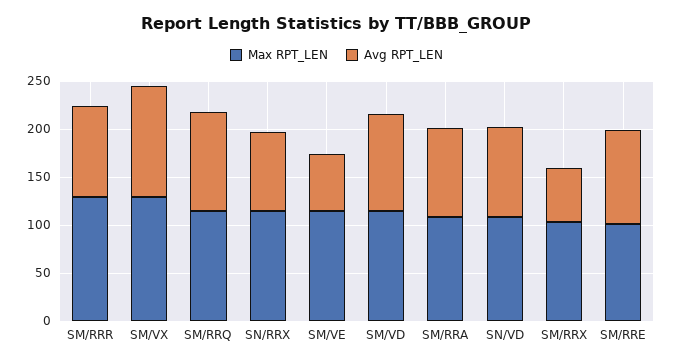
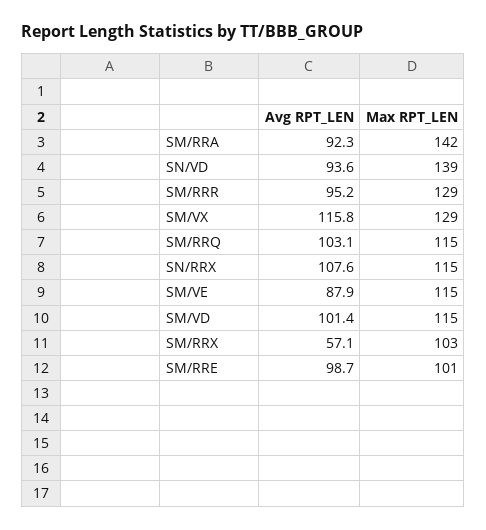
Avg RPT_LEN, SN/RRX: 80 -> 107.6
Avg RPT_LEN, SM/VE: 60 -> 87.9
Max RPT_LEN, SM/RRA: 110 -> 142
Max RPT_LEN, SN/VD: 110 -> 139

